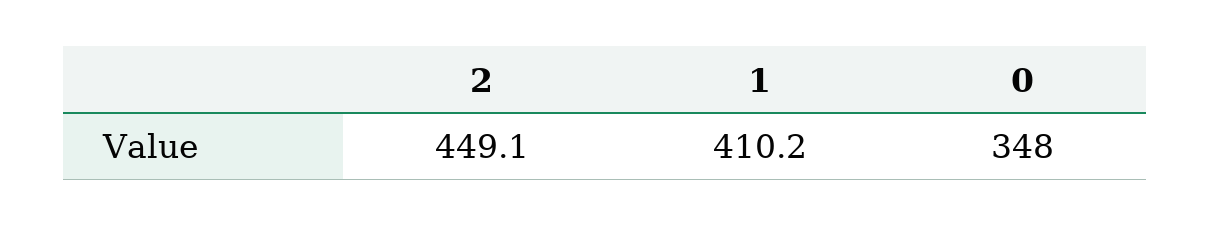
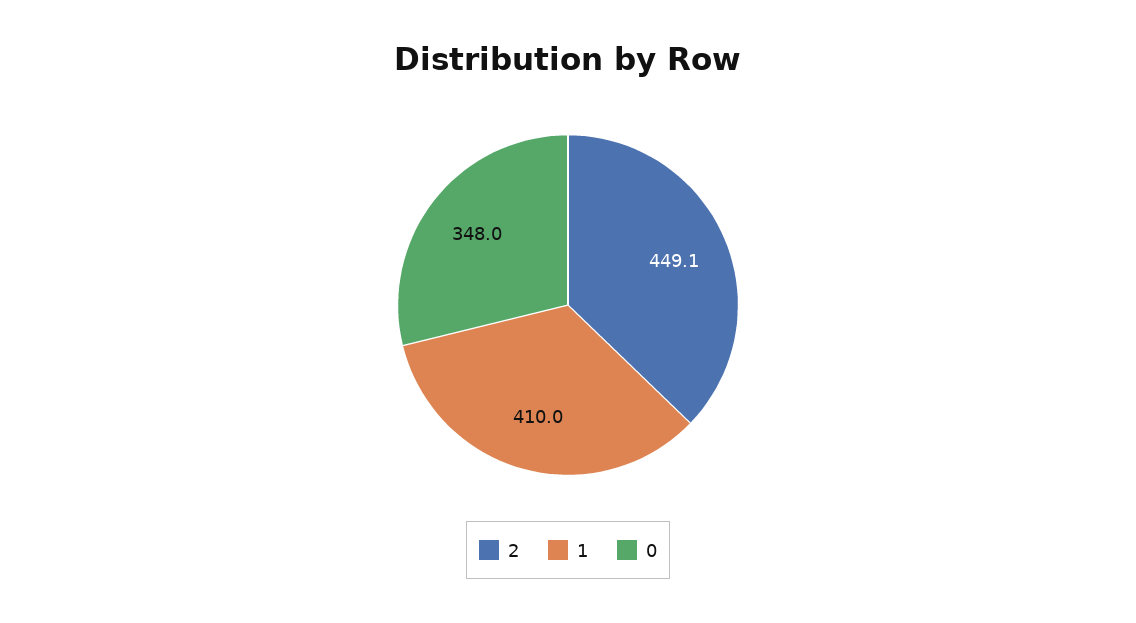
1: 410.2 -> 410

